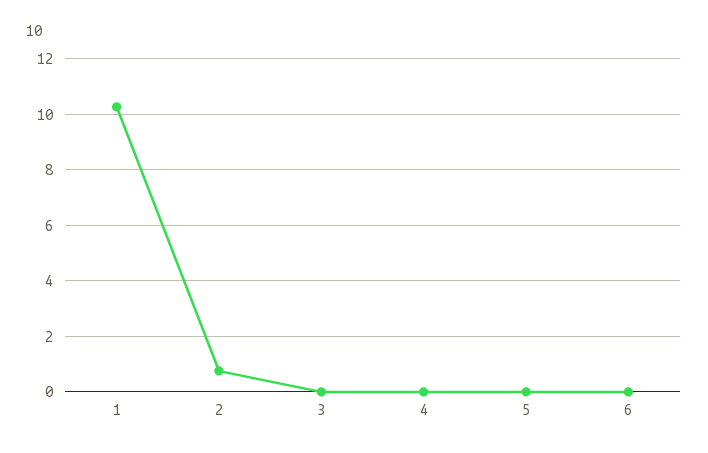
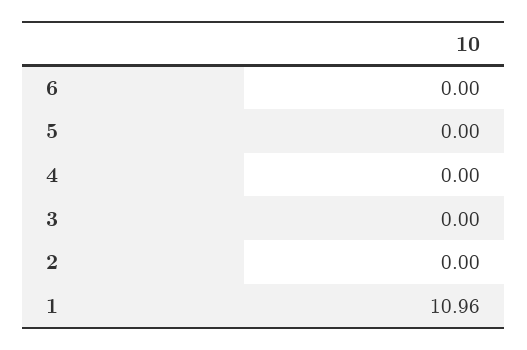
1: 10.25 -> 10.96
2: 0.75 -> 0

